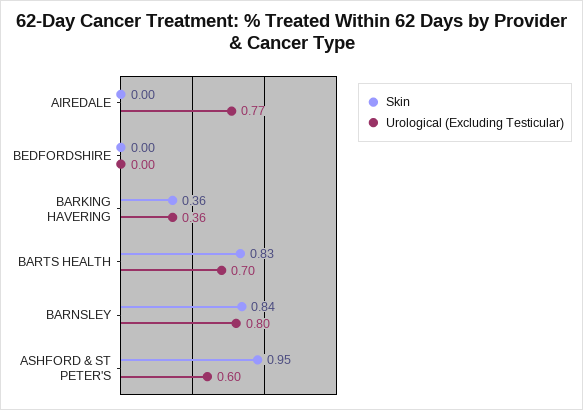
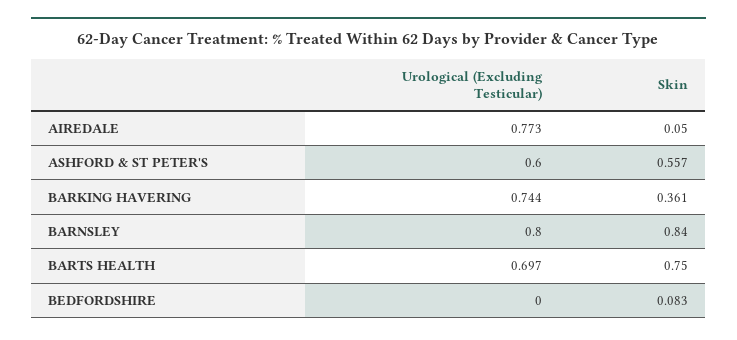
Skin, AIREDALE: 0 -> 0.05
Skin, BEDFORDSHIRE: 0 -> 0.083
Urological (Excluding Testicular), BARKING HAVERING: 0.36 -> 0.744
Skin, BARTS HEALTH: 0.83 -> 0.75
Skin, ASHFORD & ST PETER'S: 0.95 -> 0.557

